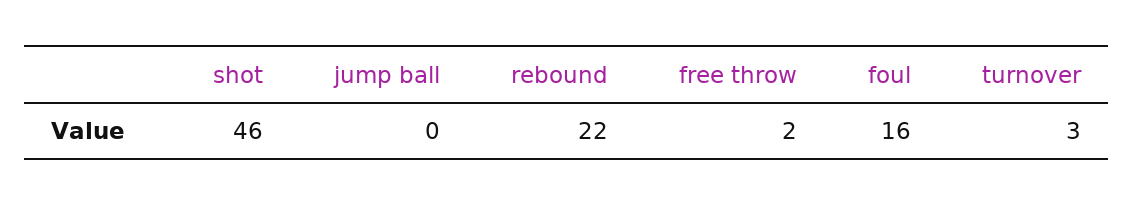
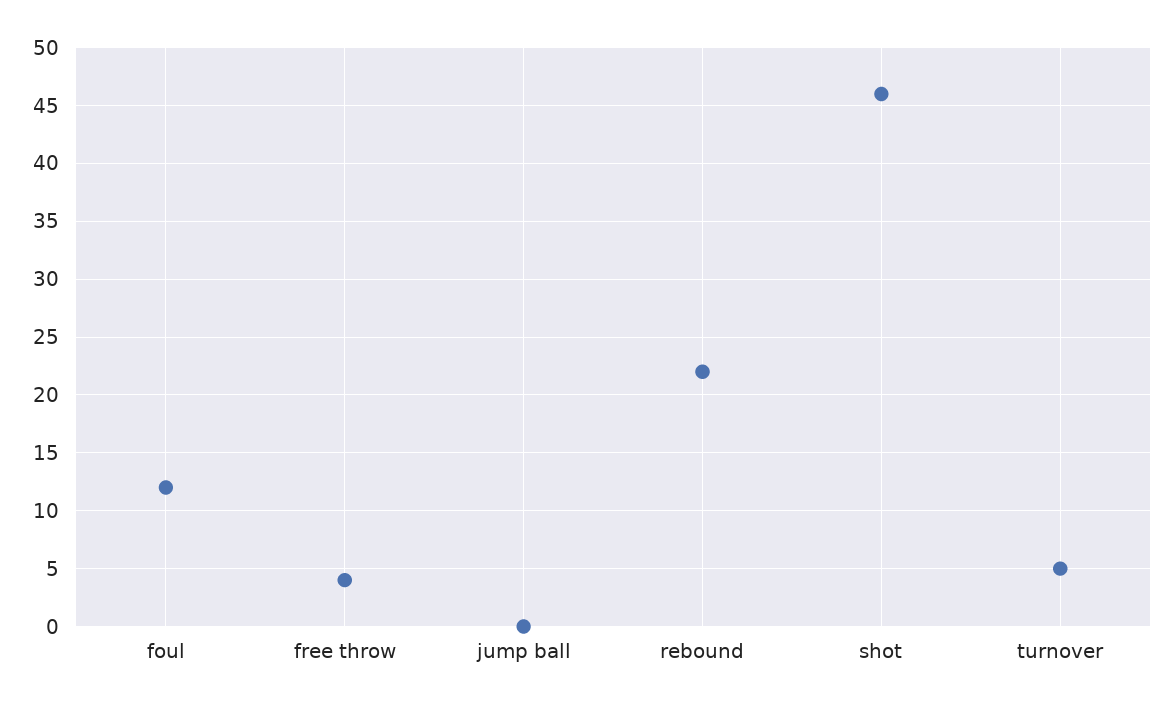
free throw: 2 -> 4
foul: 16 -> 12
turnover: 3 -> 5

